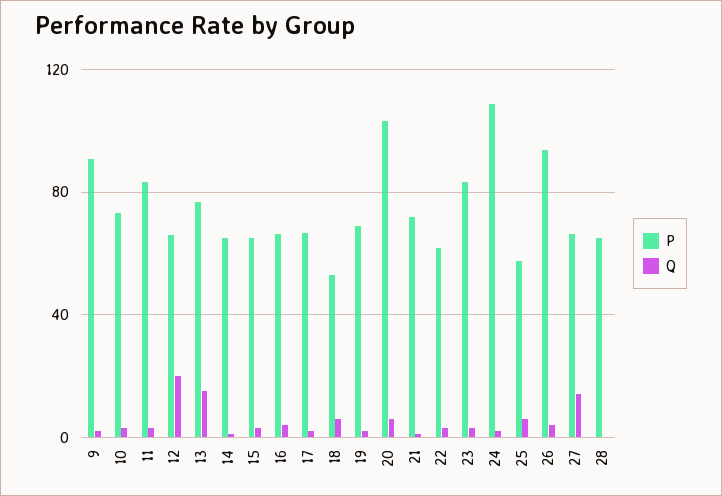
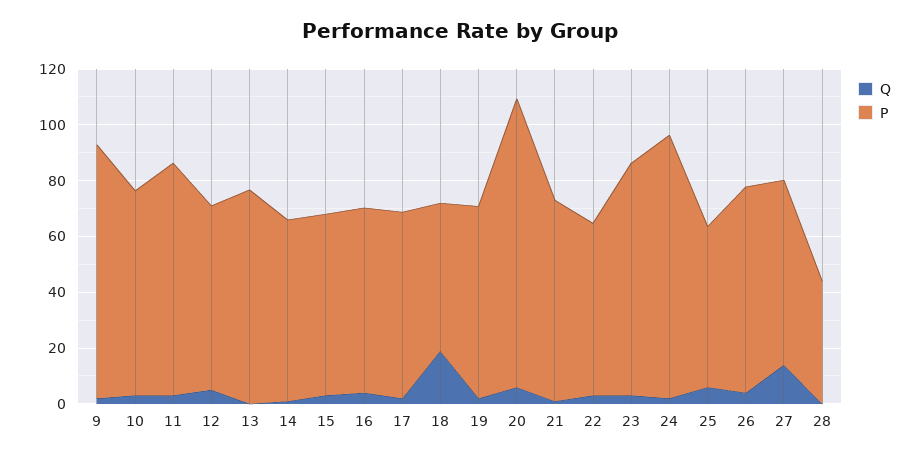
Q, 12: 20 -> 5
Q, 13: 15 -> 0
Q, 18: 5 -> 20
P, 24: 110 -> 95
P, 26: 95 -> 75
P, 28: 65 -> 45

